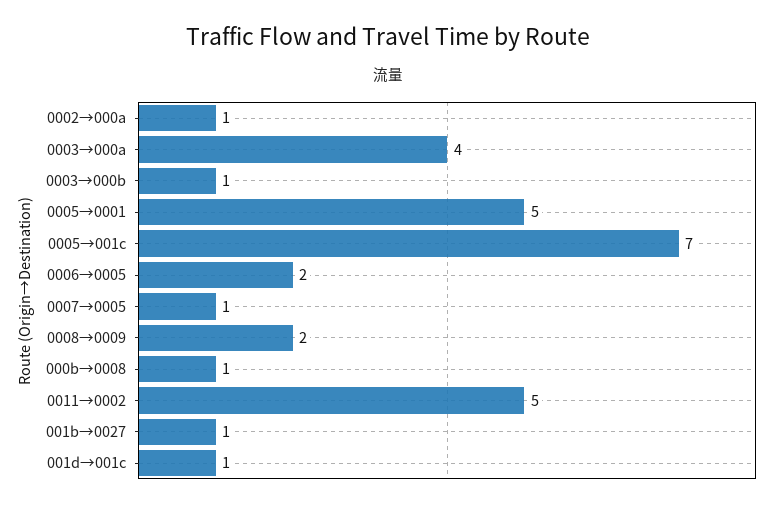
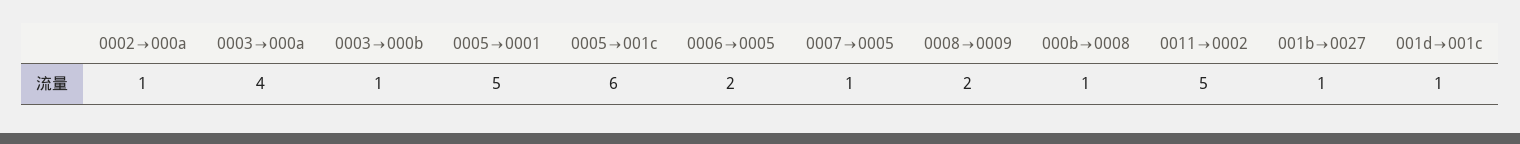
0005→001c: 7 -> 6

